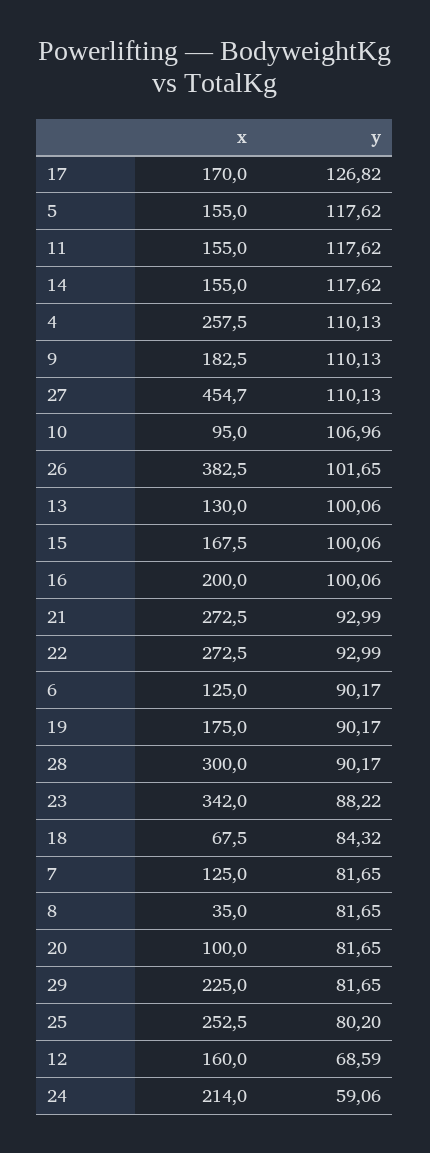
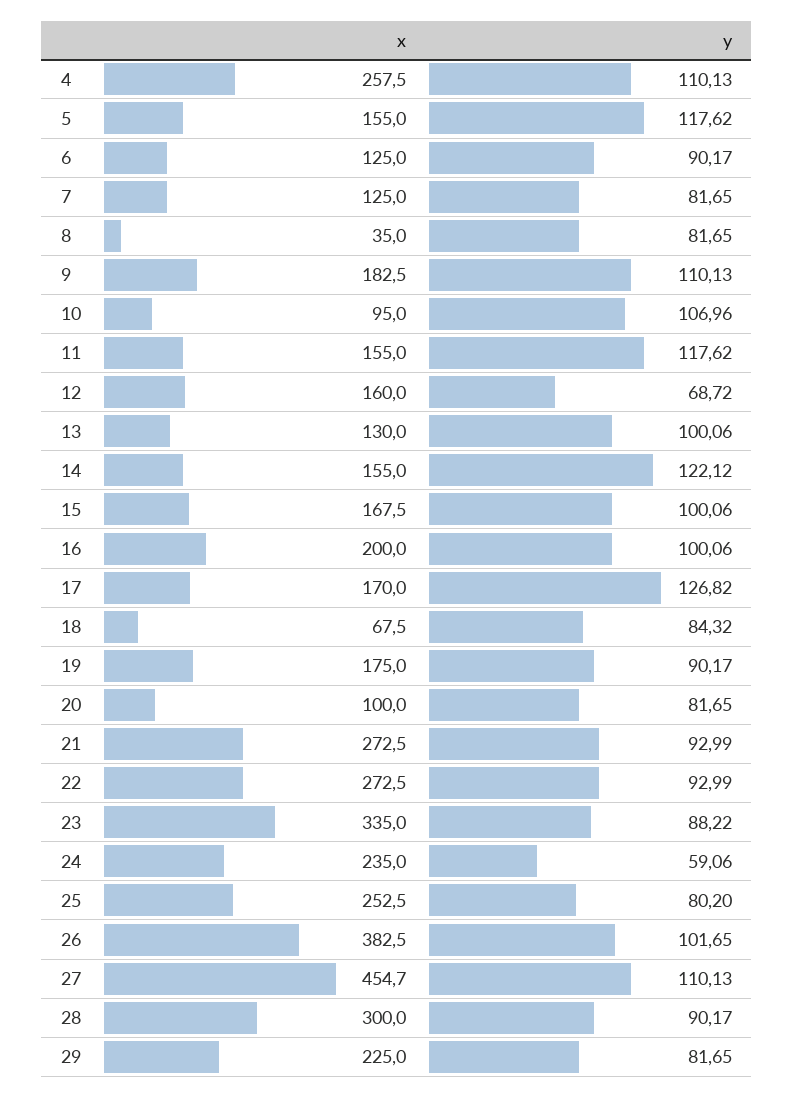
y, 14: 117.62 -> 122.12
x, 23: 342 -> 335
y, 12: 68.59 -> 68.72
x, 24: 214 -> 235

